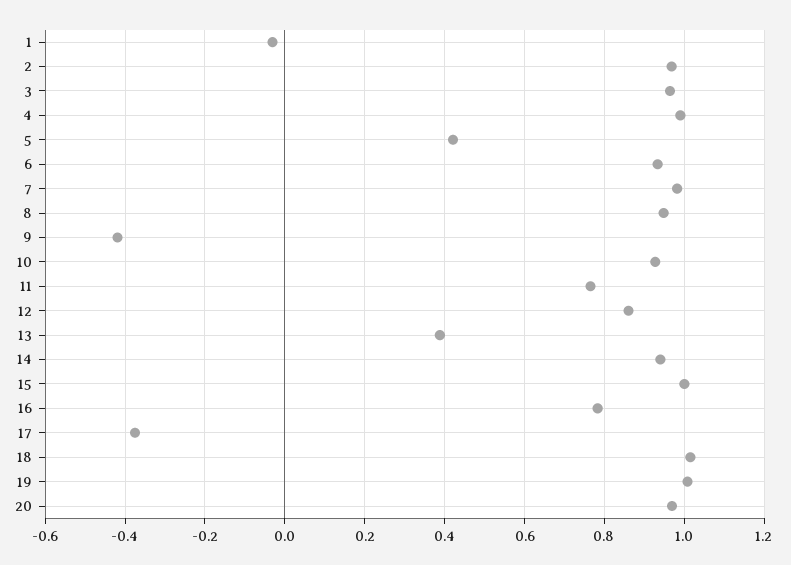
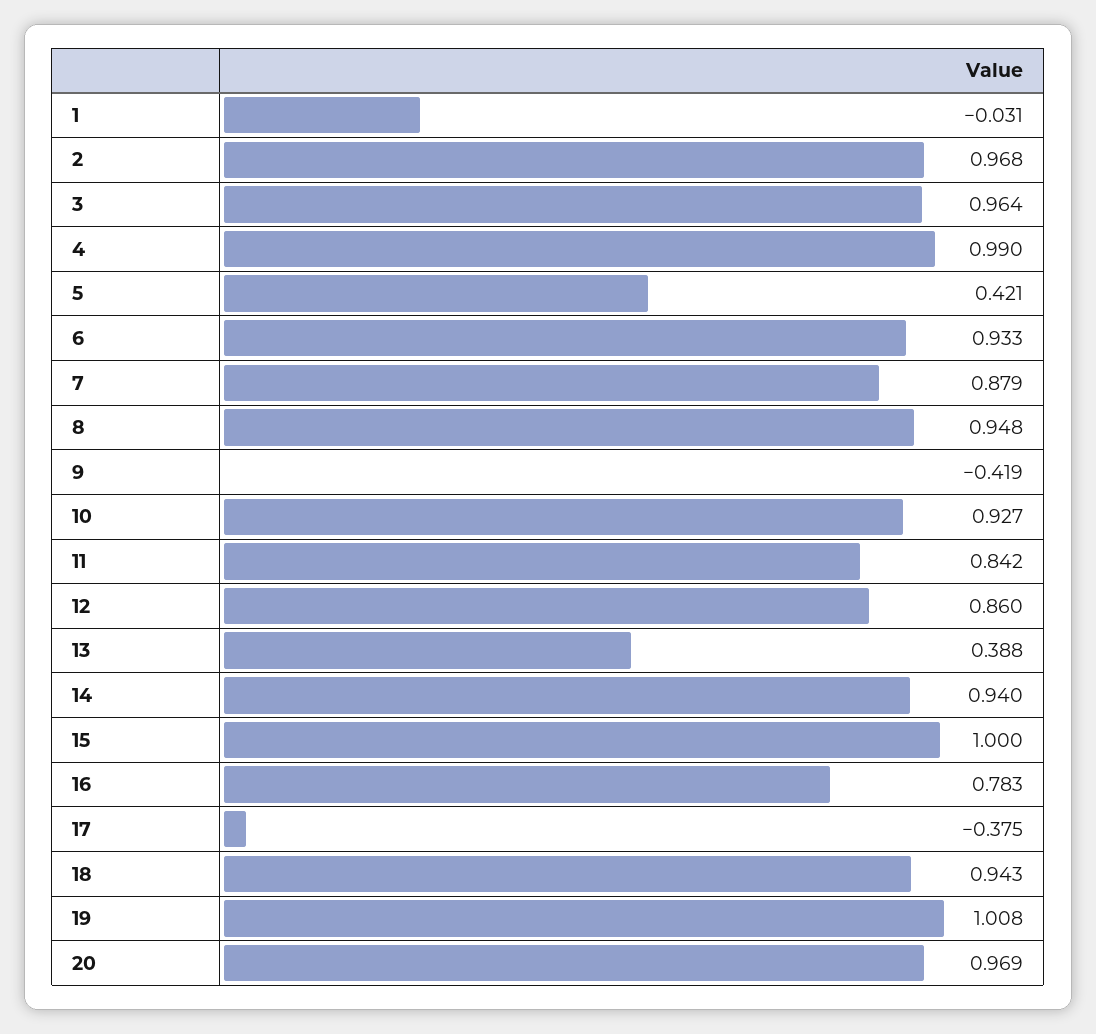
7: 0.98 -> 0.879
11: 0.76 -> 0.842
18: 1.02 -> 0.943

